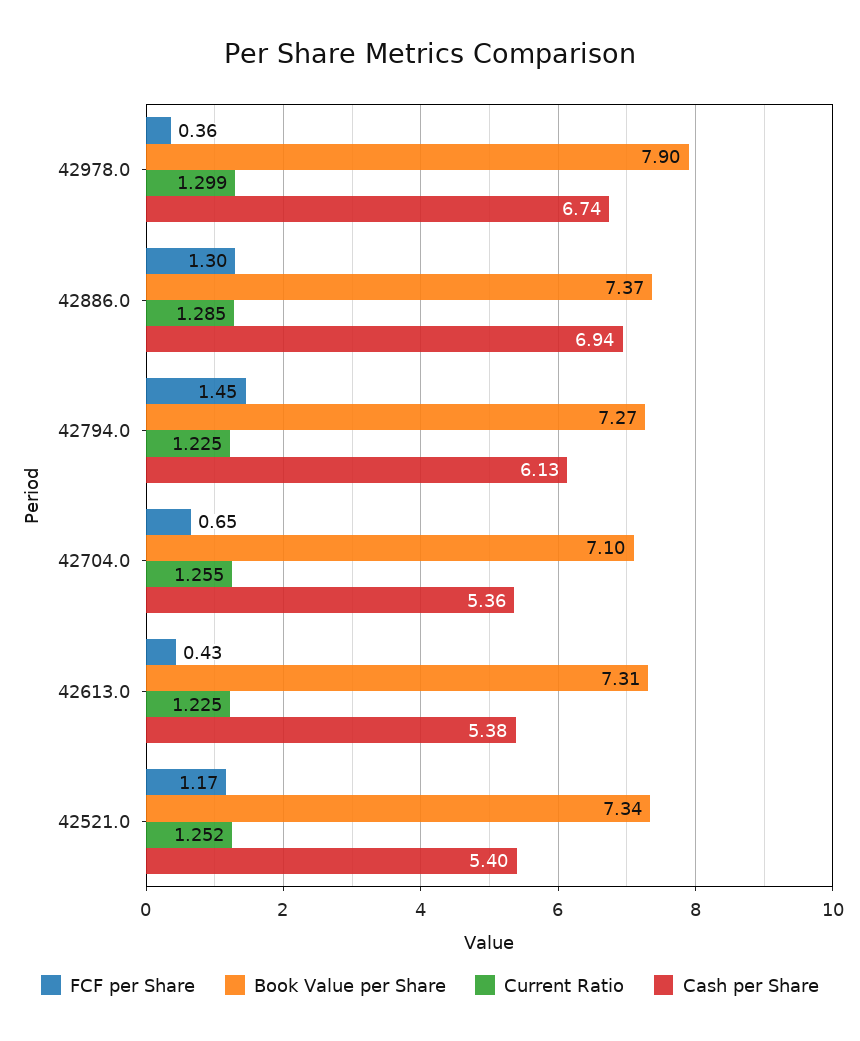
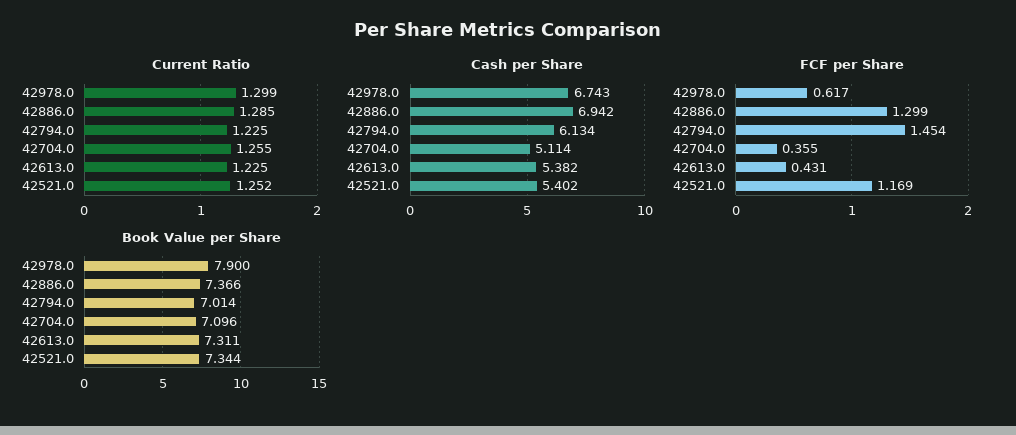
FCF per Share, 42978.0: 0.36 -> 0.617
Book Value per Share, 42794.0: 7.27 -> 7.014
FCF per Share, 42704.0: 0.65 -> 0.355
Cash per Share, 42704.0: 5.36 -> 5.114

